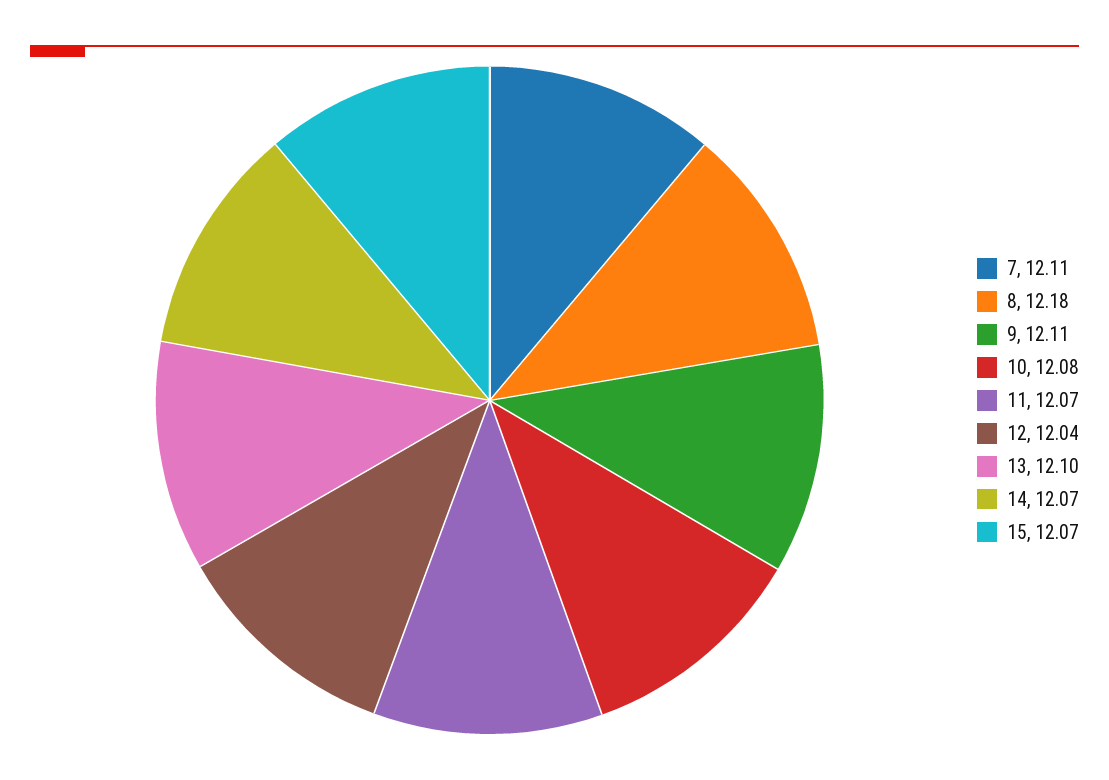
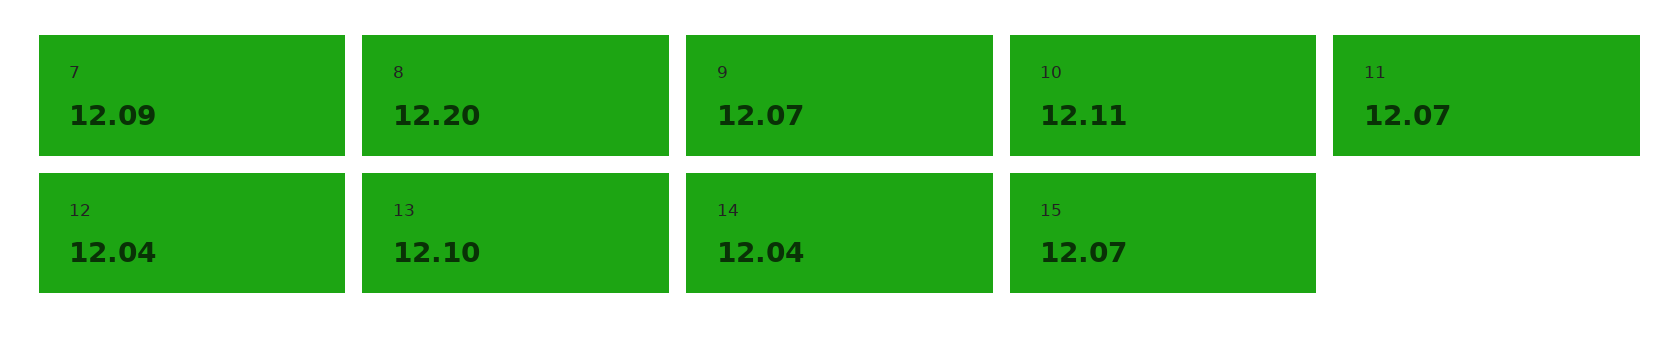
7: 12.11 -> 12.09
8: 12.18 -> 12.2
9: 12.11 -> 12.07
10: 12.08 -> 12.11
14: 12.07 -> 12.04

